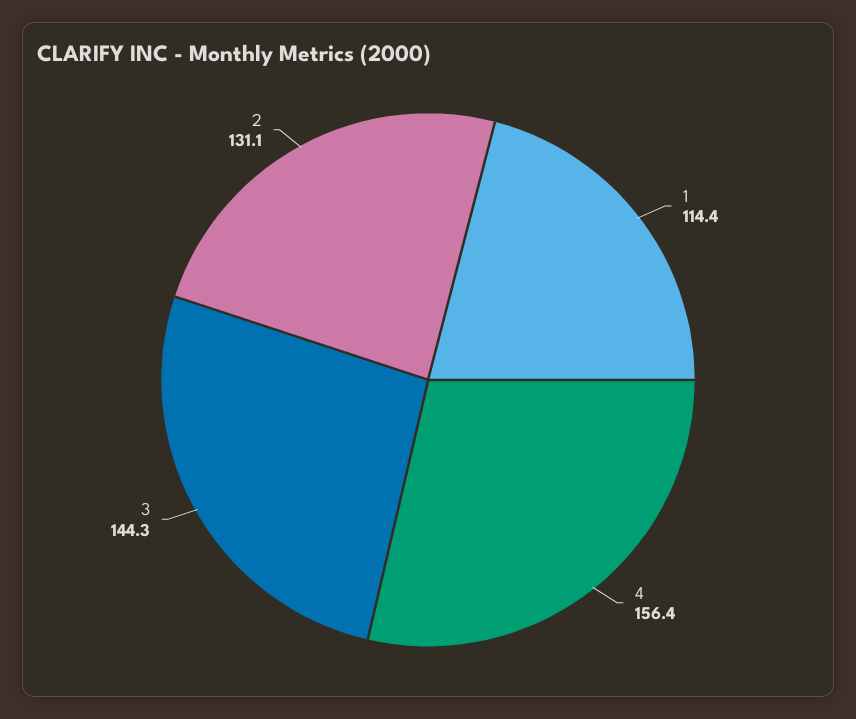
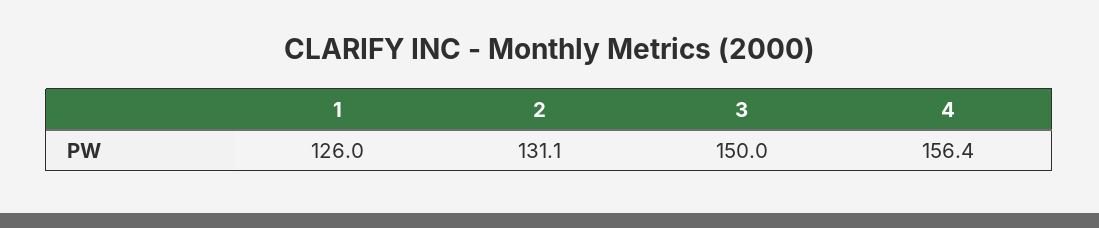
1: 114.4 -> 126
3: 144.3 -> 150

